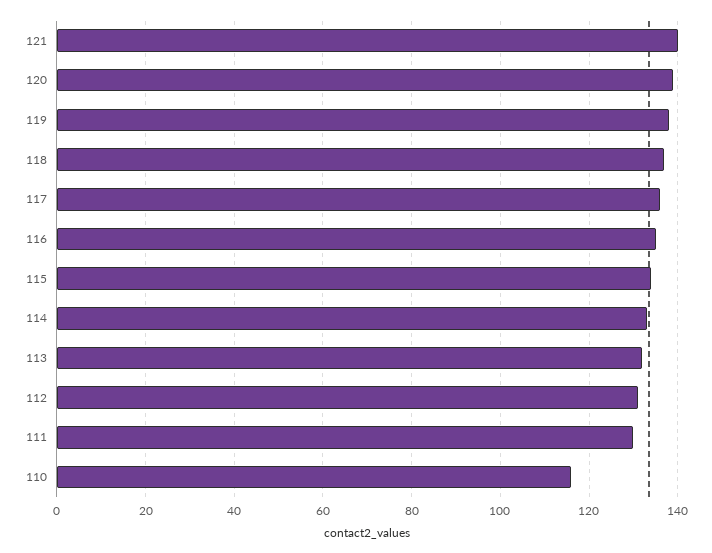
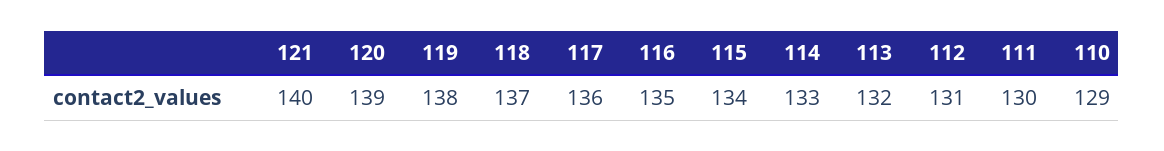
110: 115 -> 129

